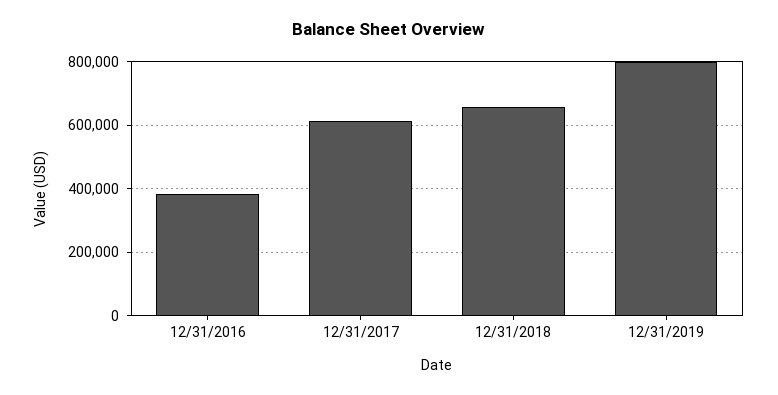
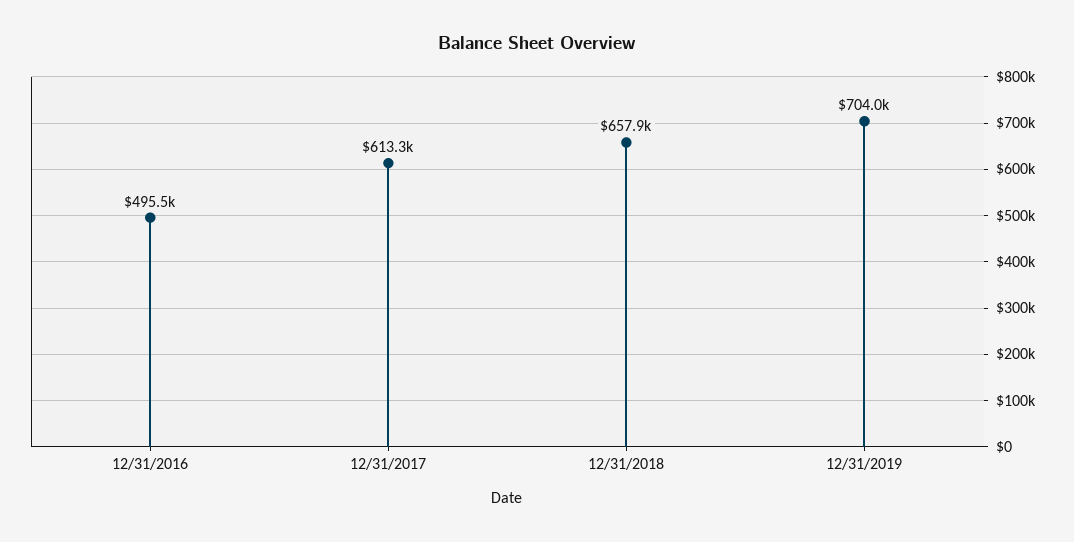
12/31/2016: 380000 -> 495500
12/31/2019: 800000 -> 704000

